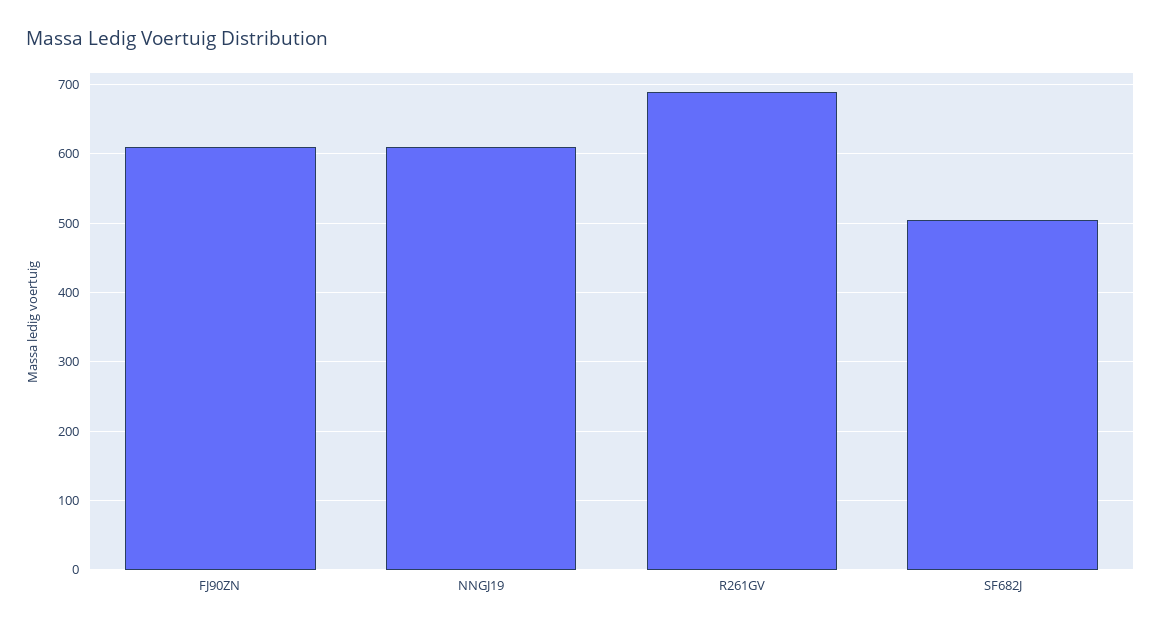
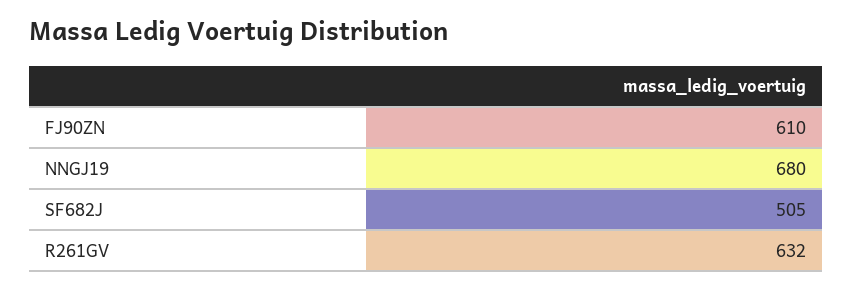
NNGJ19: 610 -> 680
R261GV: 690 -> 632

